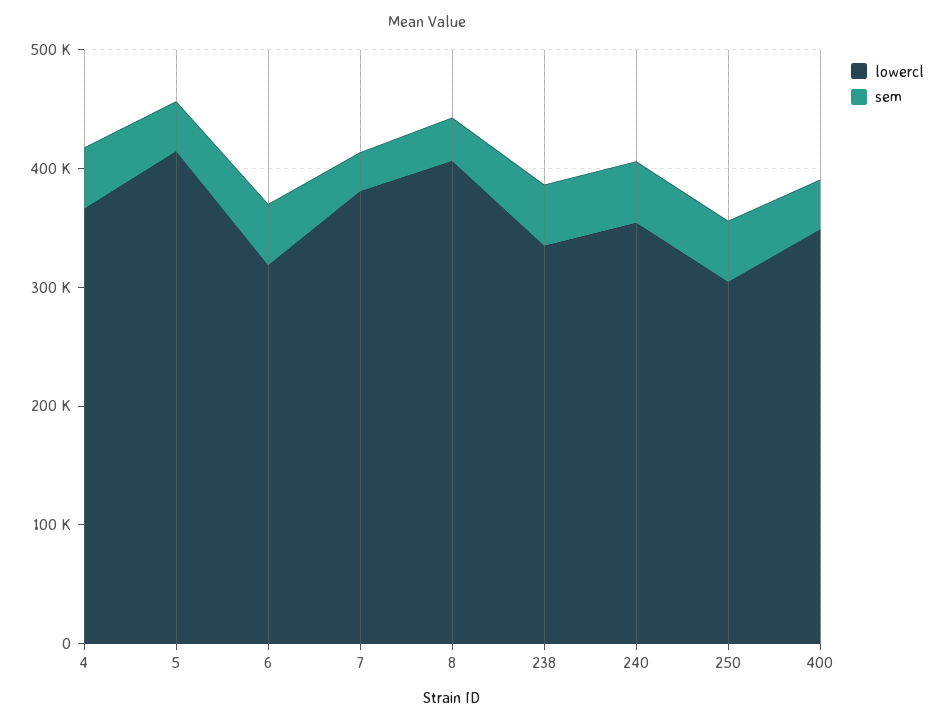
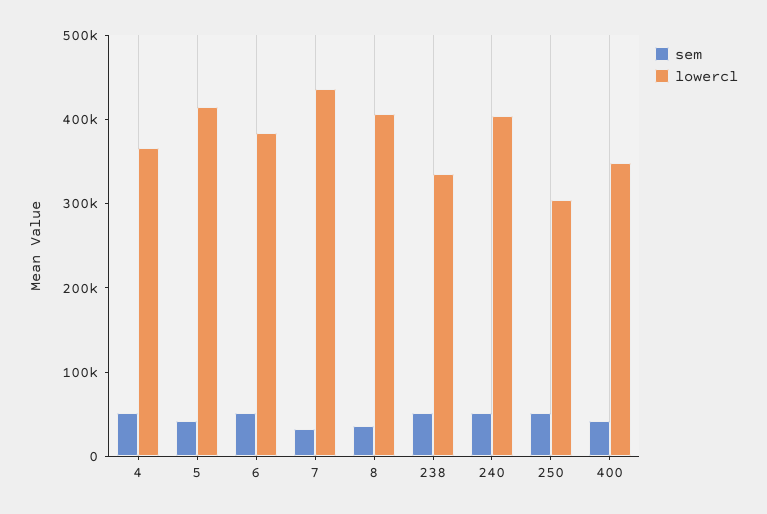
lowercl, 6: 320000 -> 380000
lowercl, 7: 380000 -> 440000
lowercl, 240: 360000 -> 400000

